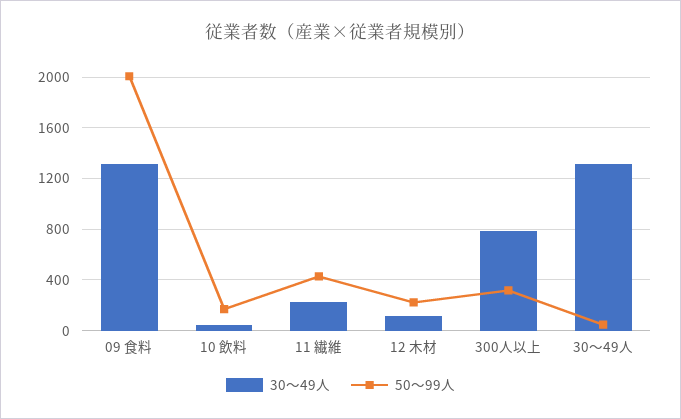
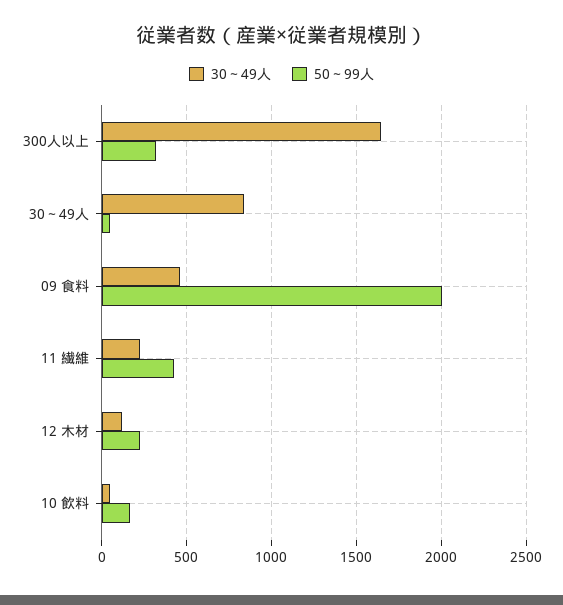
30～49人, 09 食料: 1300 -> 450
30～49人, 300人以上: 800 -> 1650
30～49人, 30～49人: 1300 -> 850

